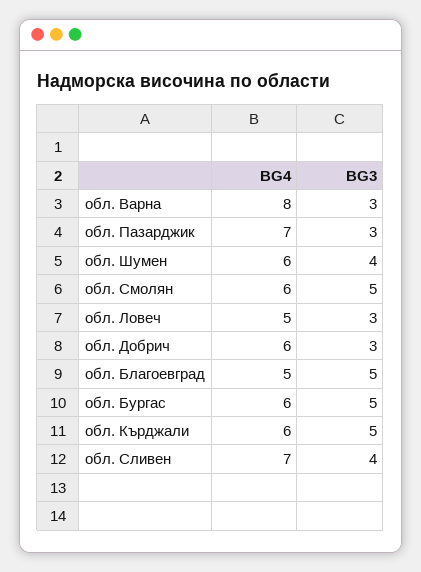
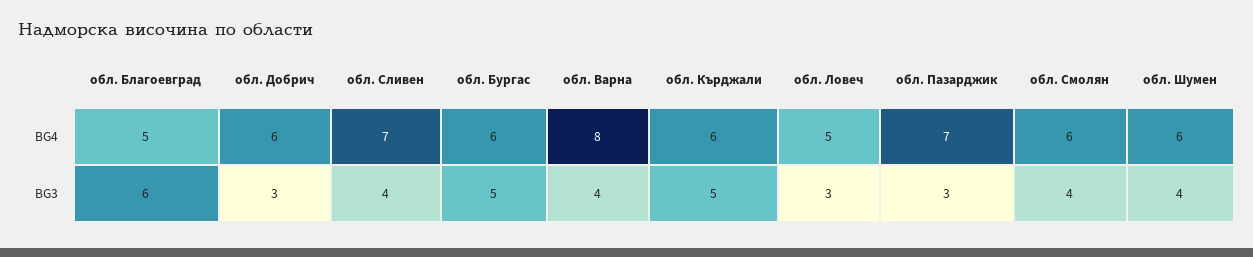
BG3, обл. Варна: 3 -> 4
BG3, обл. Смолян: 5 -> 4
BG3, обл. Благоевград: 5 -> 6

